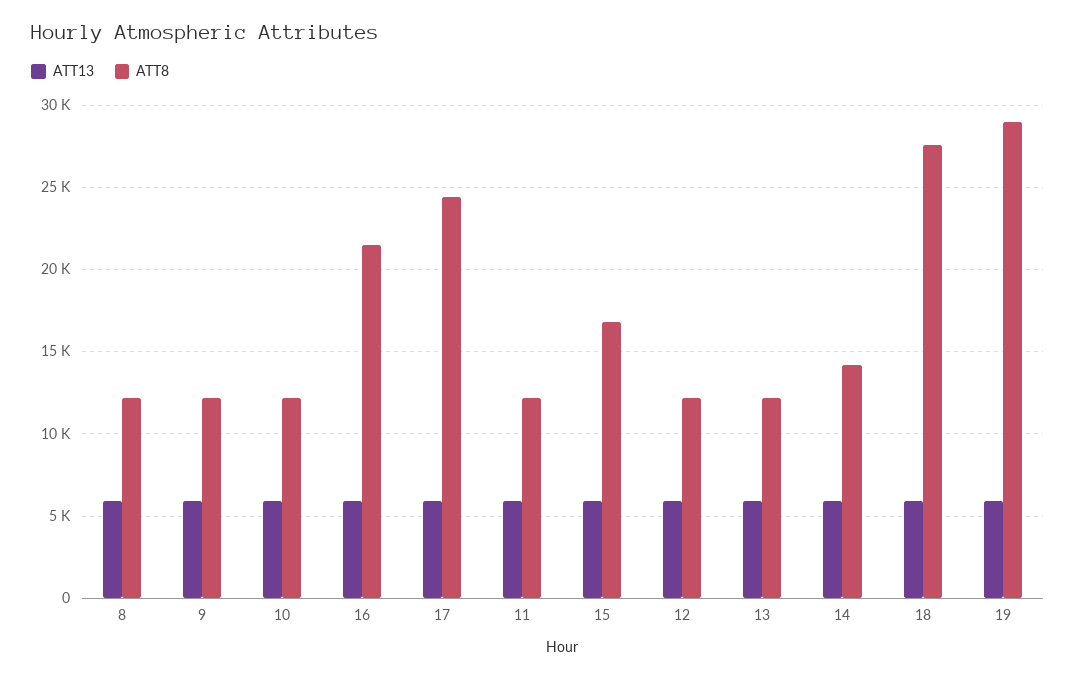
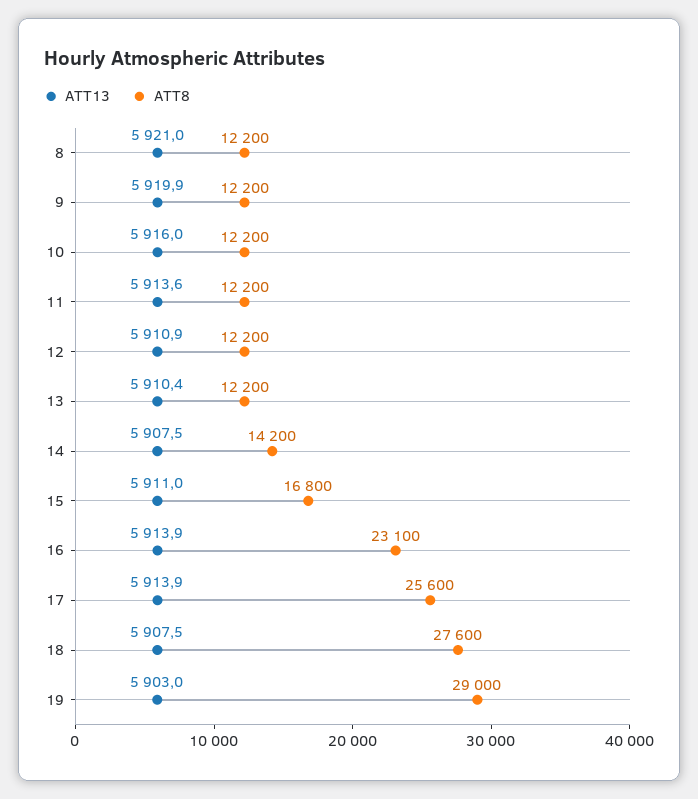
ATT8, 16: 21500 -> 23100
ATT8, 17: 24500 -> 25600

